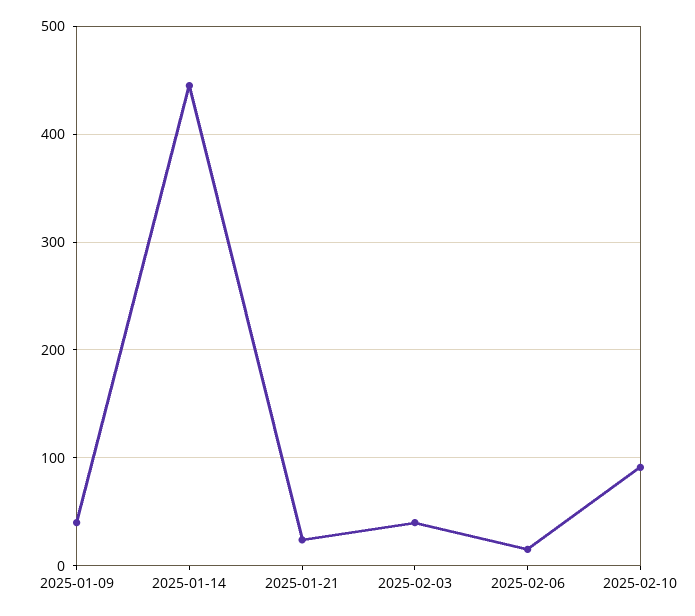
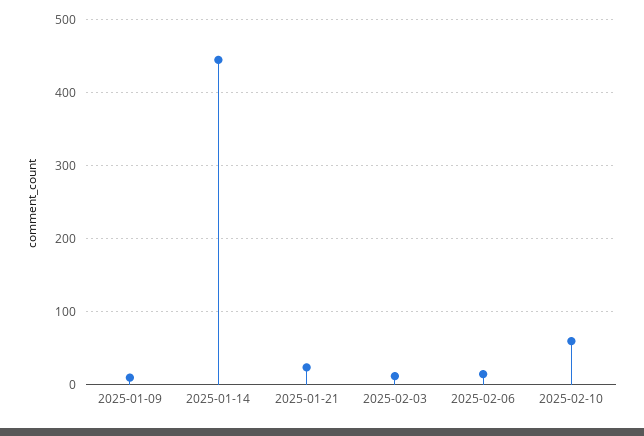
2025-01-09: 40 -> 10
2025-02-03: 40 -> 10
2025-02-10: 90 -> 60

